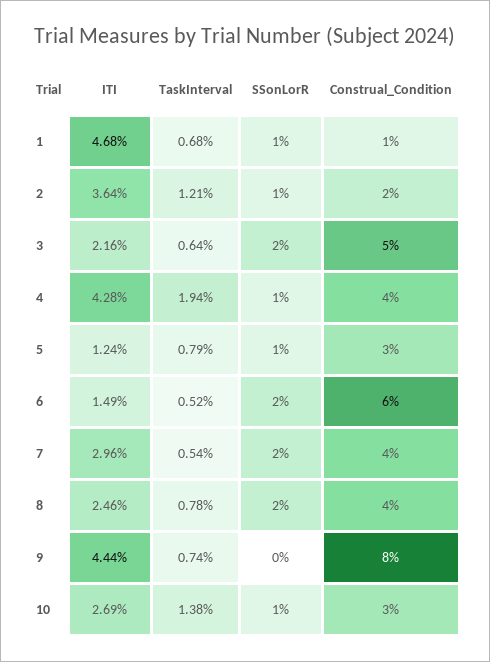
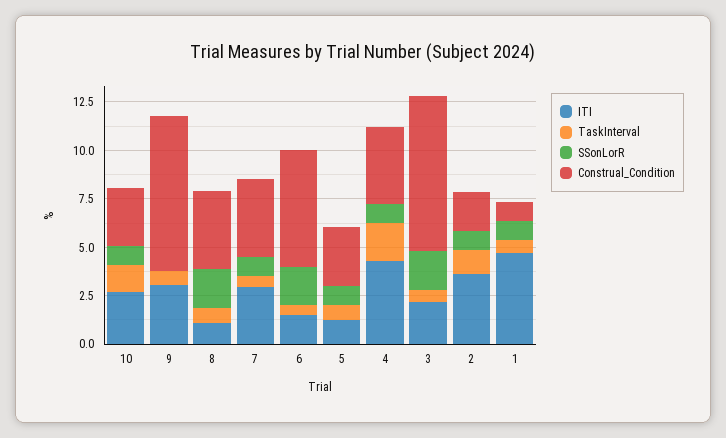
Construal_Condition, 3: 5 -> 8
SSonLorR, 7: 2 -> 1
ITI, 8: 2.46 -> 1
ITI, 9: 4.44 -> 3

